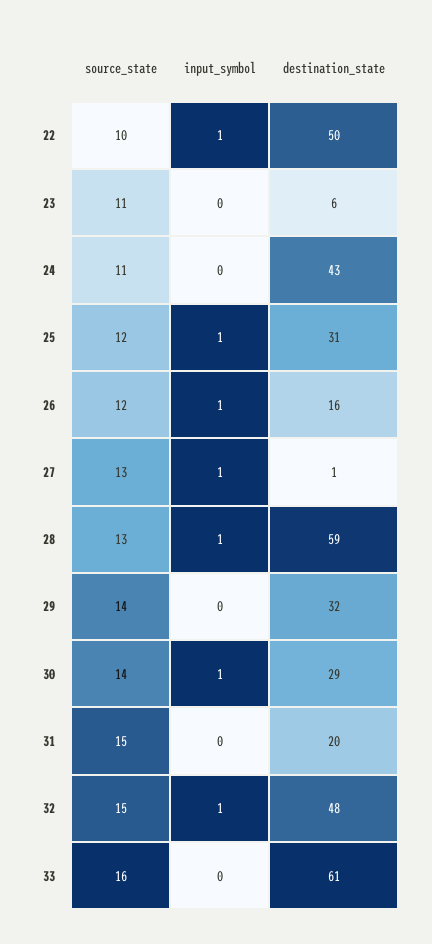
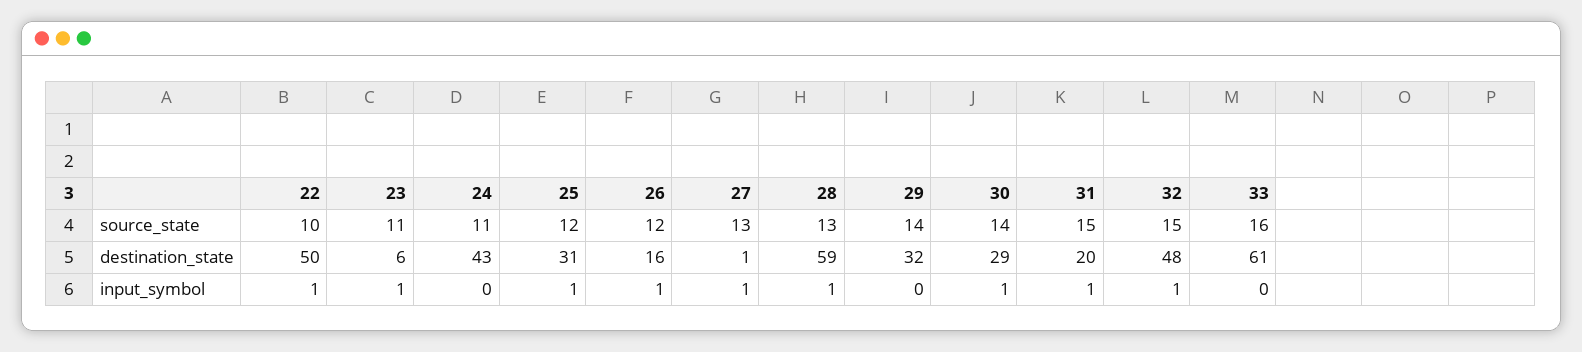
input_symbol, 23: 0 -> 1
input_symbol, 31: 0 -> 1

